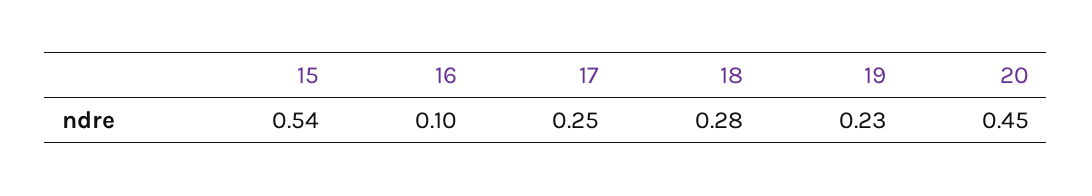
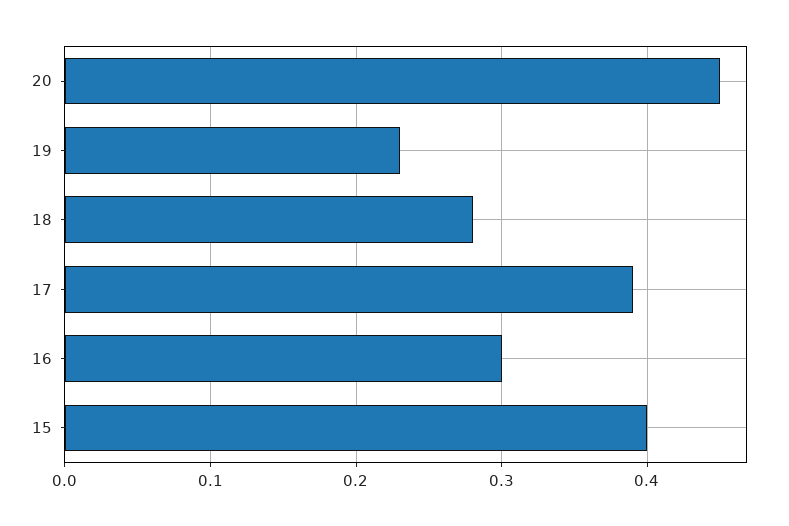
15: 0.54 -> 0.4
16: 0.1 -> 0.3
17: 0.25 -> 0.39

